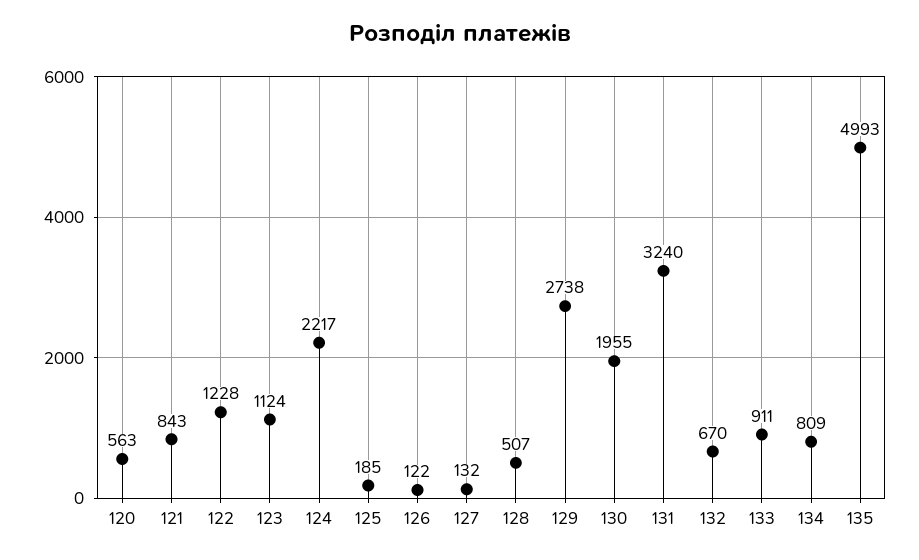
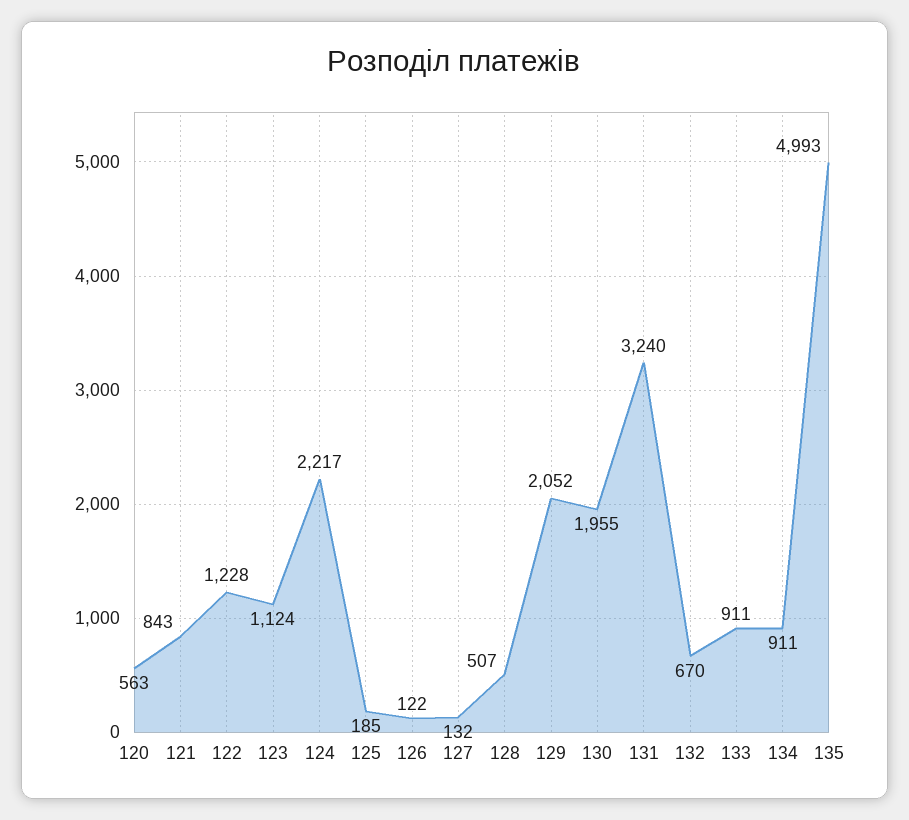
129: 2738 -> 2052
134: 809 -> 911

